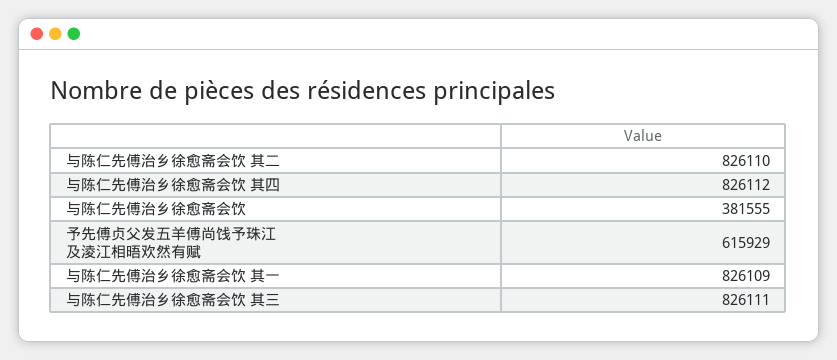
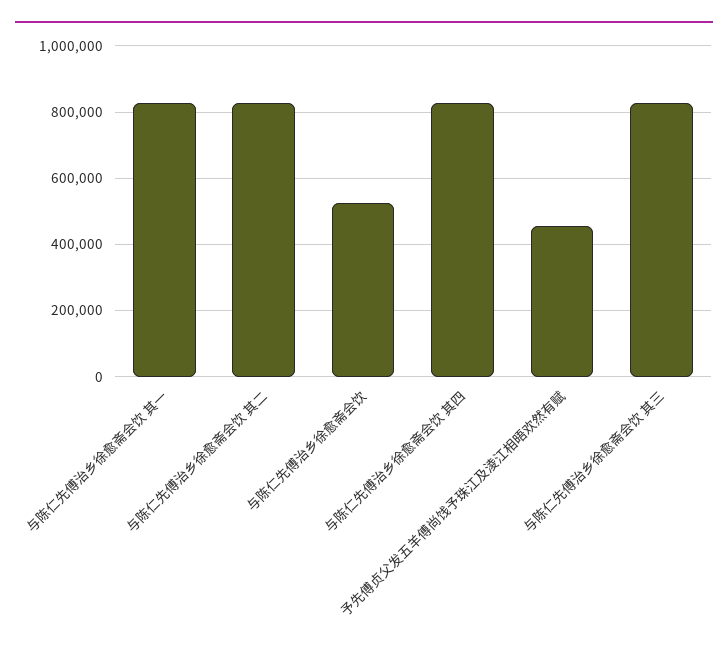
与陈仁先傅治乡徐愈斋会饮: 381555 -> 520000
予先傅贞父发五羊傅尚饯予珠江及淩江相晤欢然有赋: 615929 -> 460000

